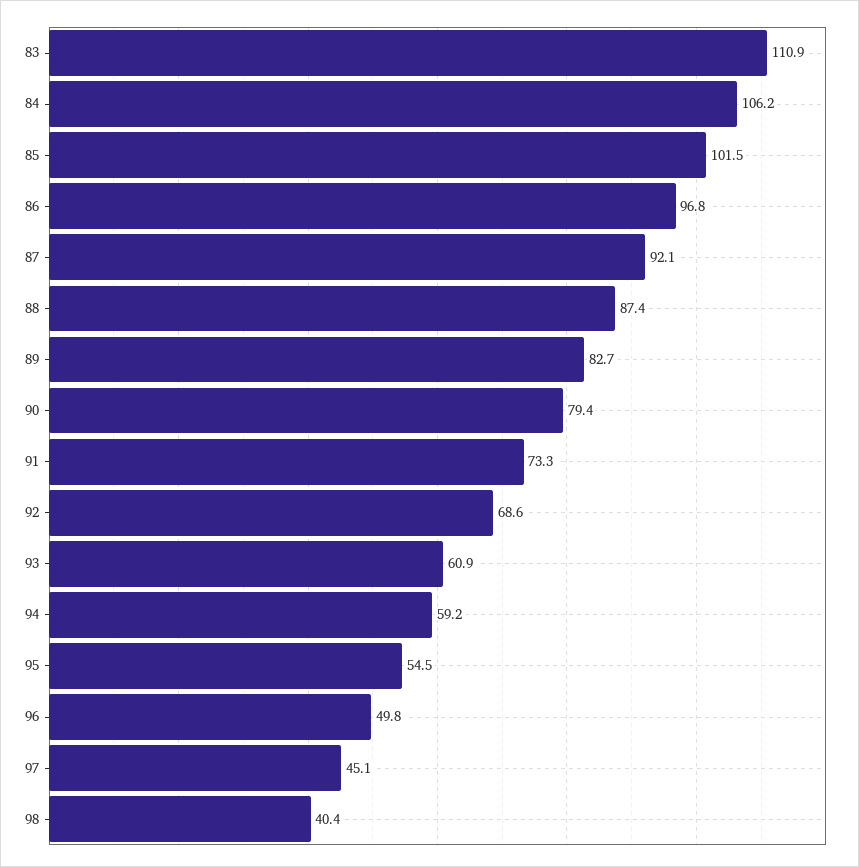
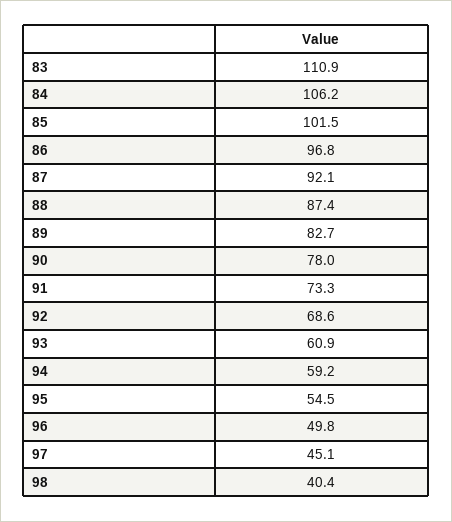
90: 79.4 -> 78

